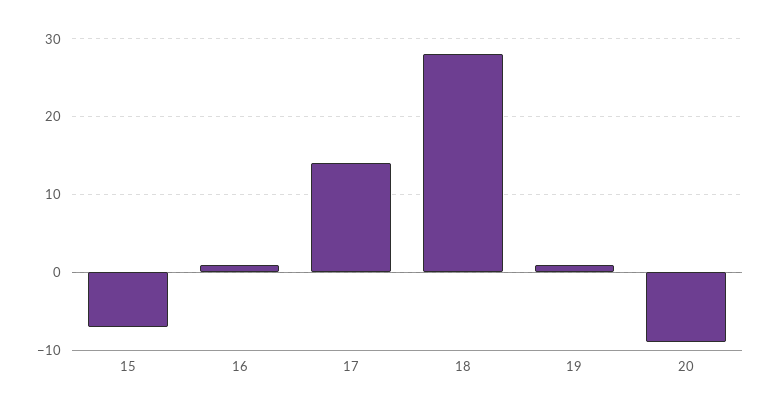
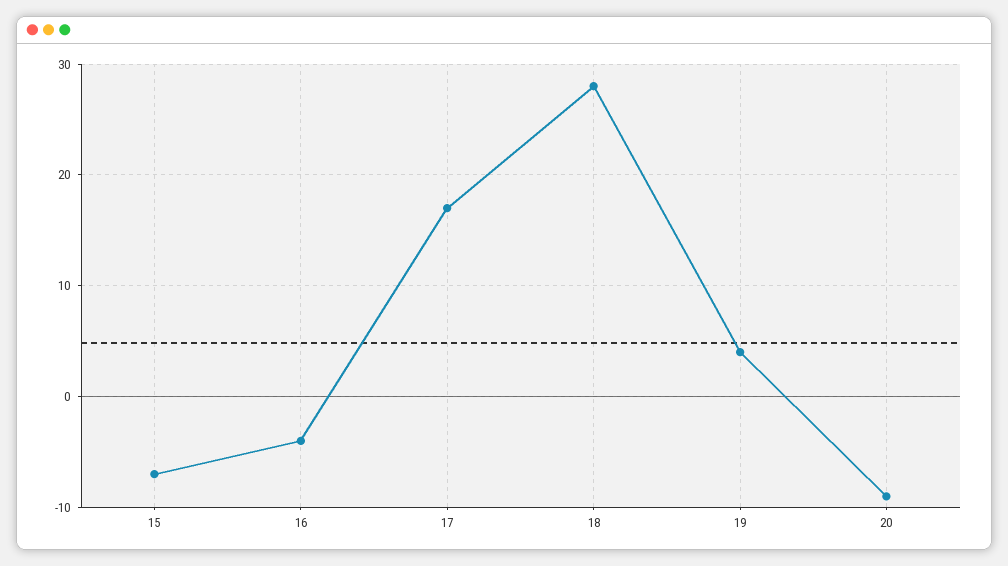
16: 1 -> -4
17: 14 -> 17
19: 1 -> 4

